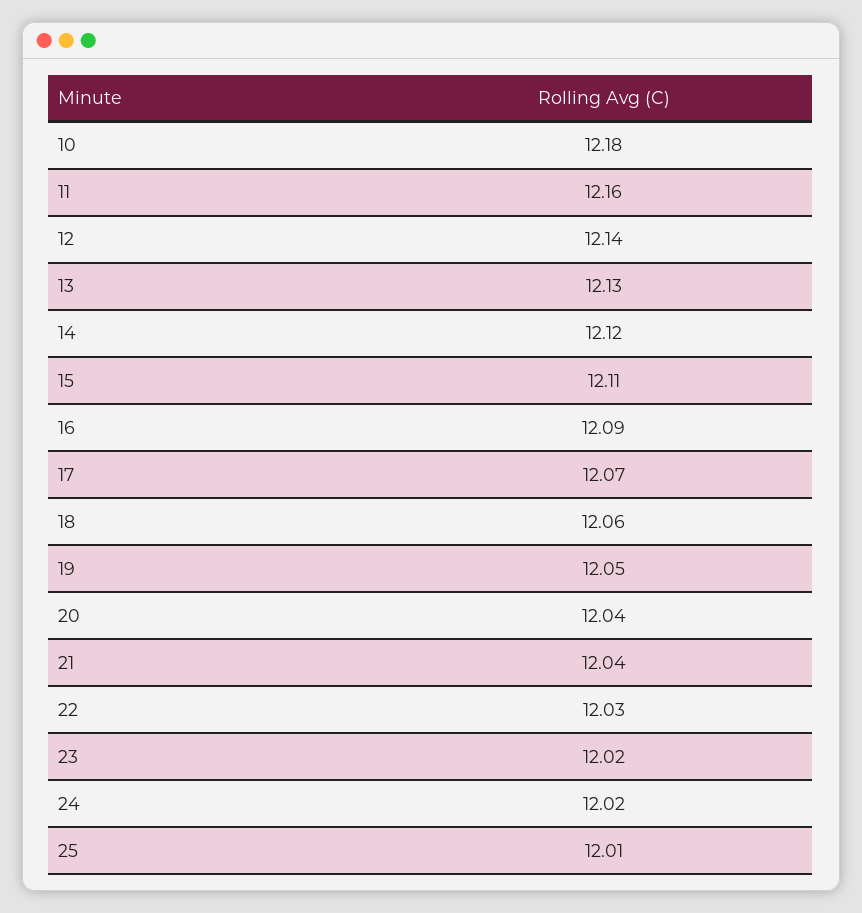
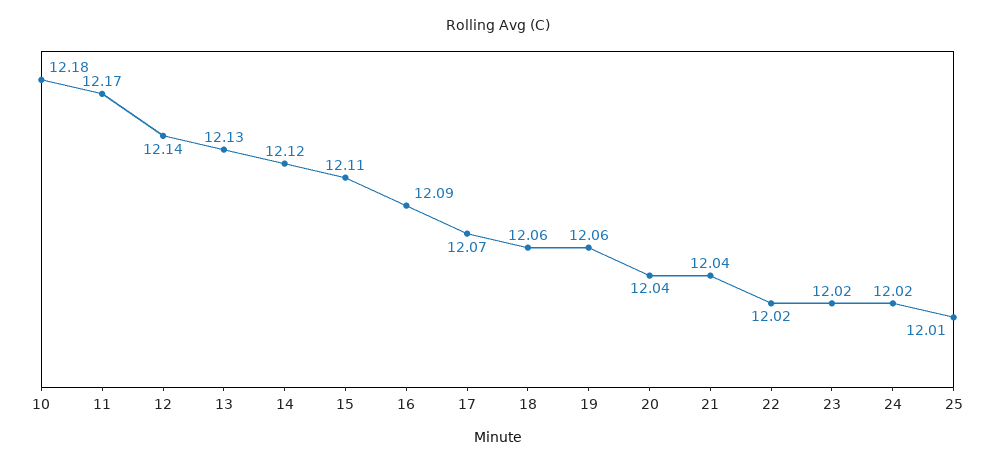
11: 12.16 -> 12.17
19: 12.05 -> 12.06
22: 12.03 -> 12.02

